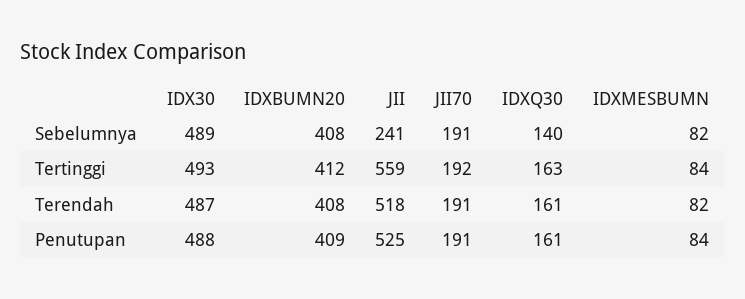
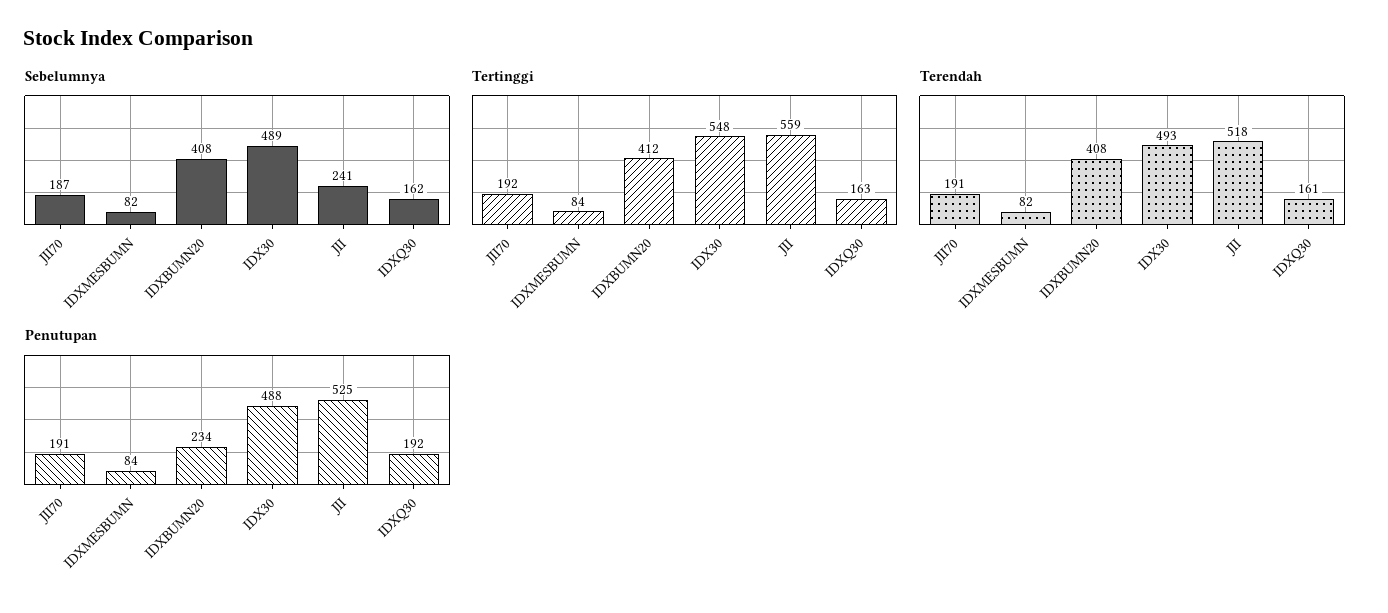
Sebelumnya, JII70: 191 -> 187
Sebelumnya, IDXQ30: 140 -> 162
Tertinggi, IDX30: 493 -> 548
Terendah, IDX30: 487 -> 493
Penutupan, IDXBUMN20: 409 -> 234
Penutupan, IDXQ30: 161 -> 192

